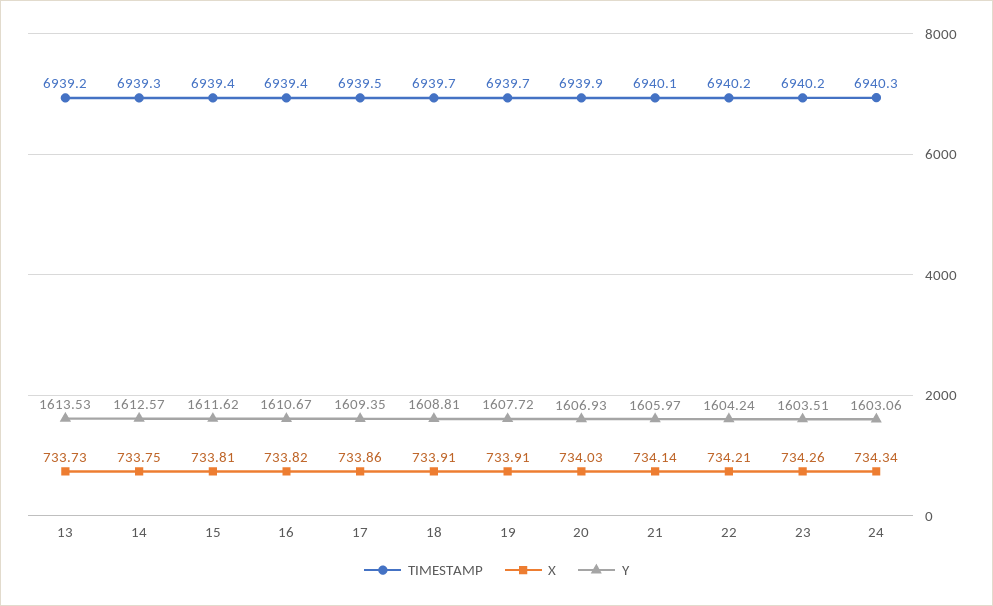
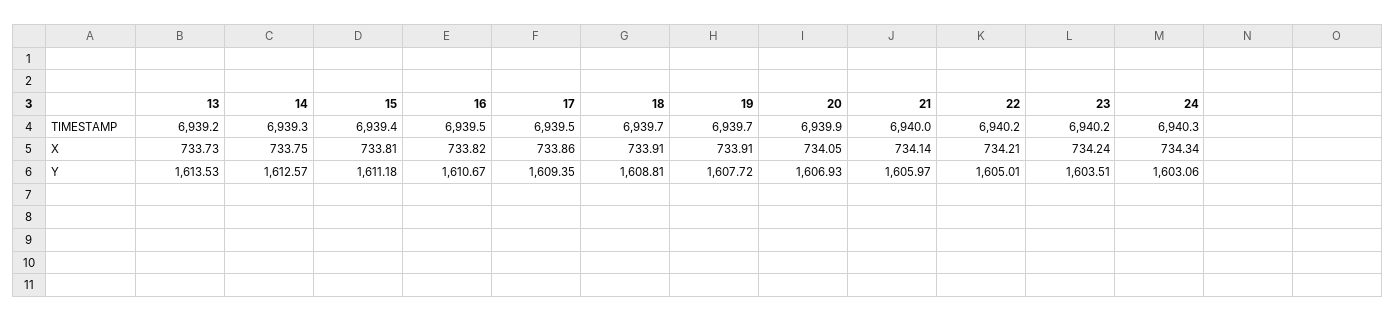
Y, 15: 1611.62 -> 1611.18
TIMESTAMP, 16: 6939.4 -> 6939.5
X, 20: 734.03 -> 734.05
TIMESTAMP, 21: 6940.1 -> 6940
Y, 22: 1604.24 -> 1605.01
X, 23: 734.26 -> 734.24

